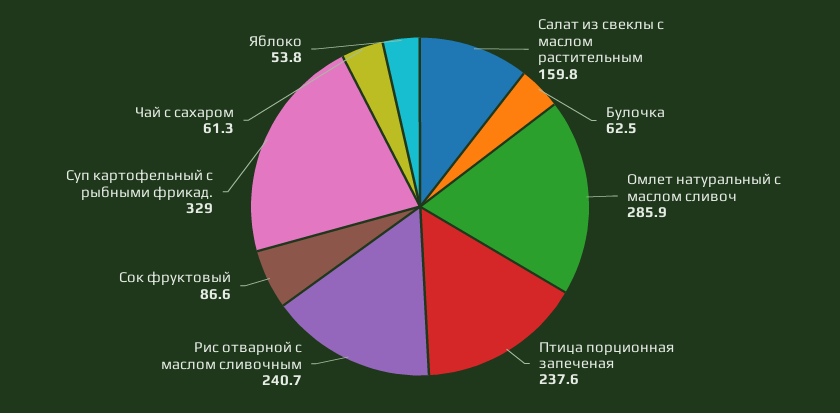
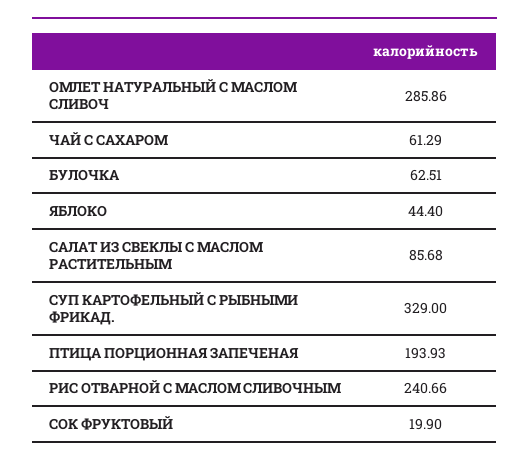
Cалат из свеклы с маслом растительным: 159.8 -> 85.68
Птица порционная запеченая: 237.6 -> 193.93
Сок фруктовый: 86.6 -> 19.9
Яблоко: 53.8 -> 44.4

